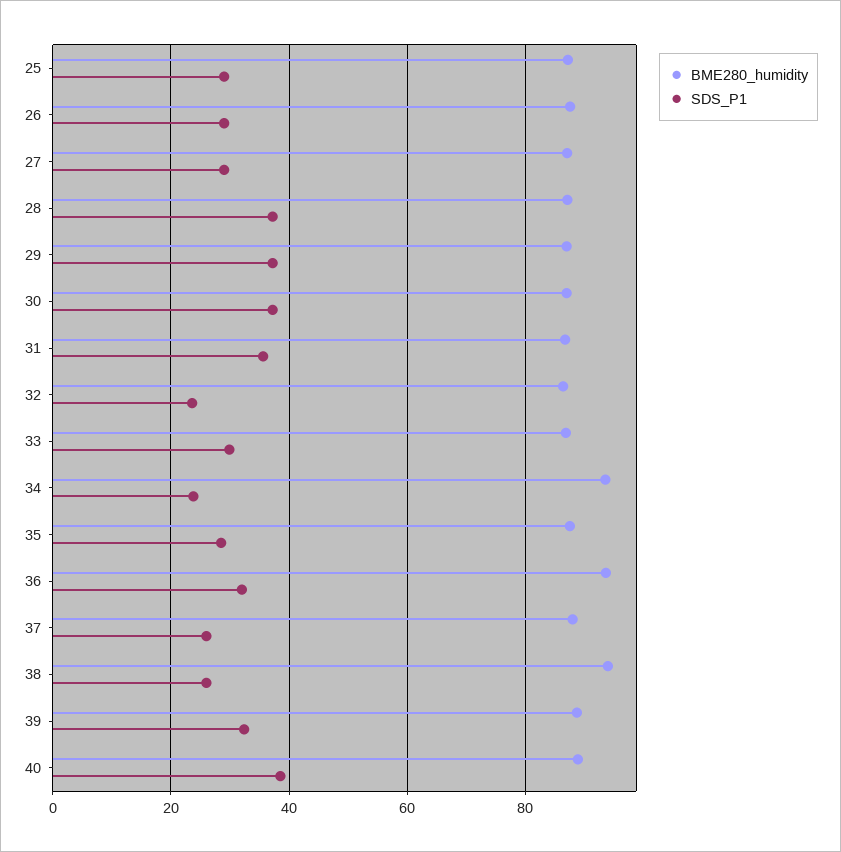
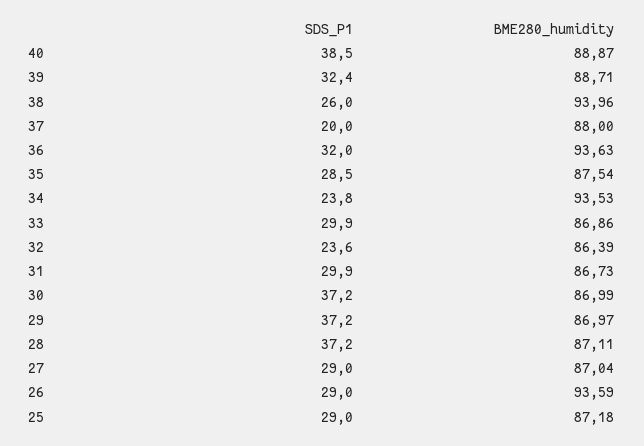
BME280_humidity, 26: 88 -> 93.59
SDS_P1, 31: 36 -> 29.9
SDS_P1, 37: 26 -> 20

